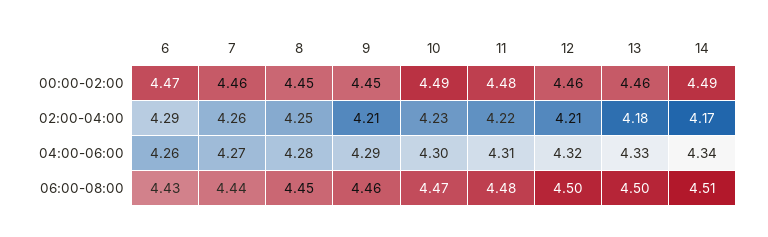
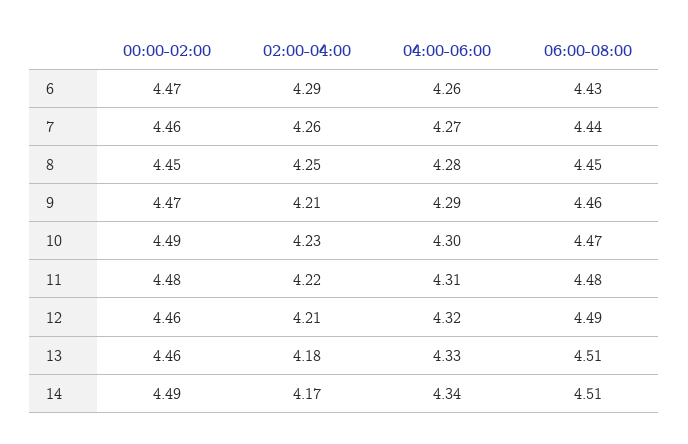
9, 00:00-02:00: 4.45 -> 4.47
12, 06:00-08:00: 4.5 -> 4.49
13, 06:00-08:00: 4.5 -> 4.51

